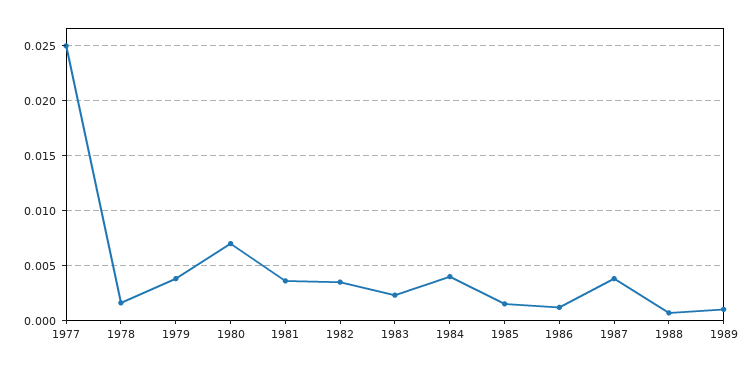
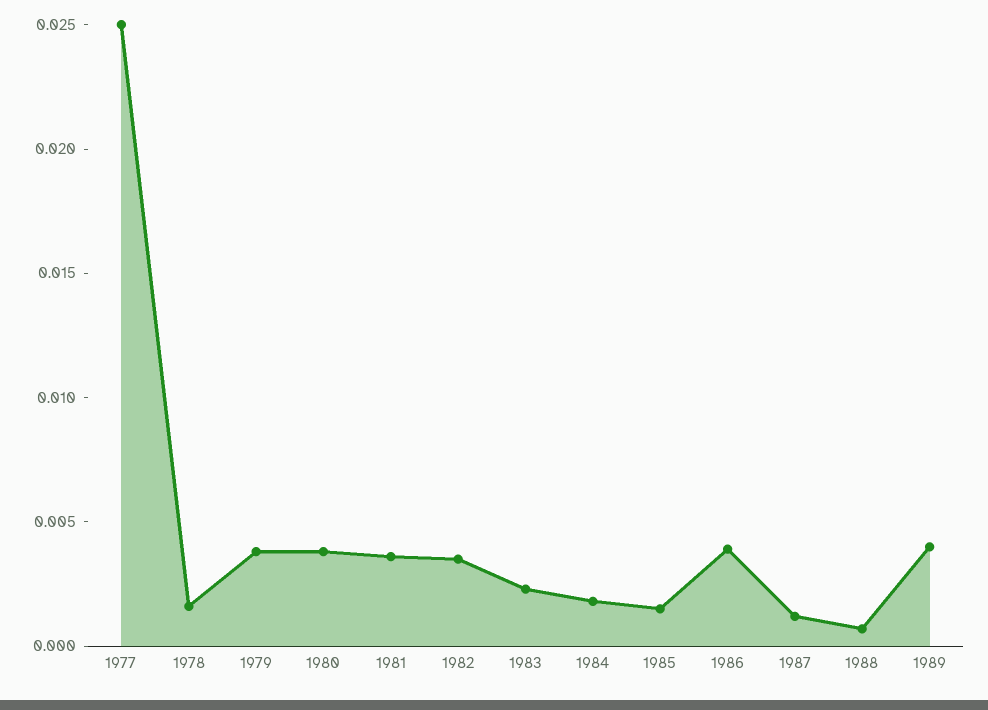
1980: 0.007 -> 0.004
1984: 0.004 -> 0.002
1986: 0.001 -> 0.004
1987: 0.004 -> 0.001
1989: 0.001 -> 0.004

